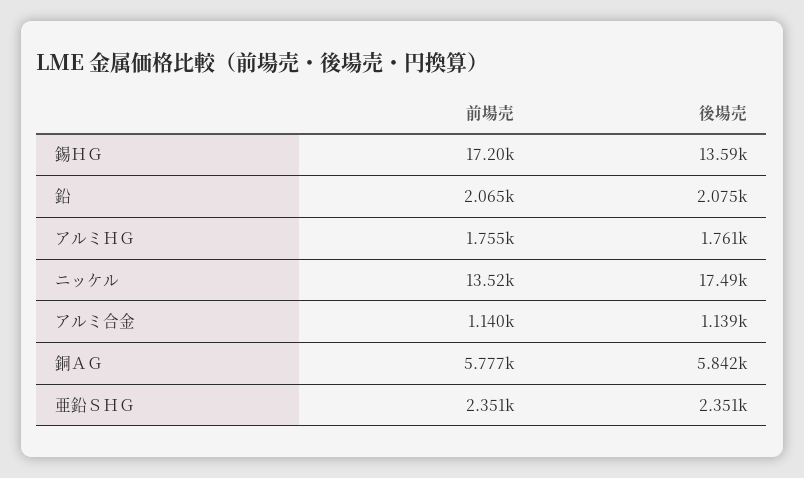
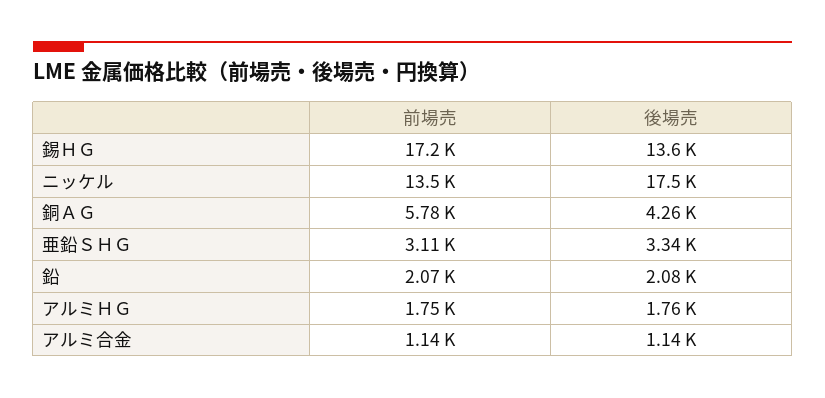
後場売, 銅ＡＧ: 5842 -> 4260
前場売, 亜鉛ＳＨＧ: 2351 -> 3110
後場売, 亜鉛ＳＨＧ: 2351 -> 3340

